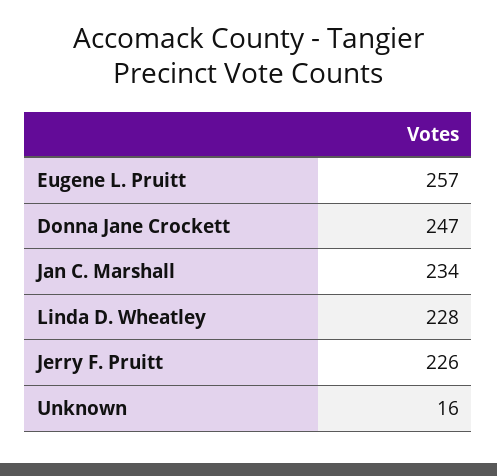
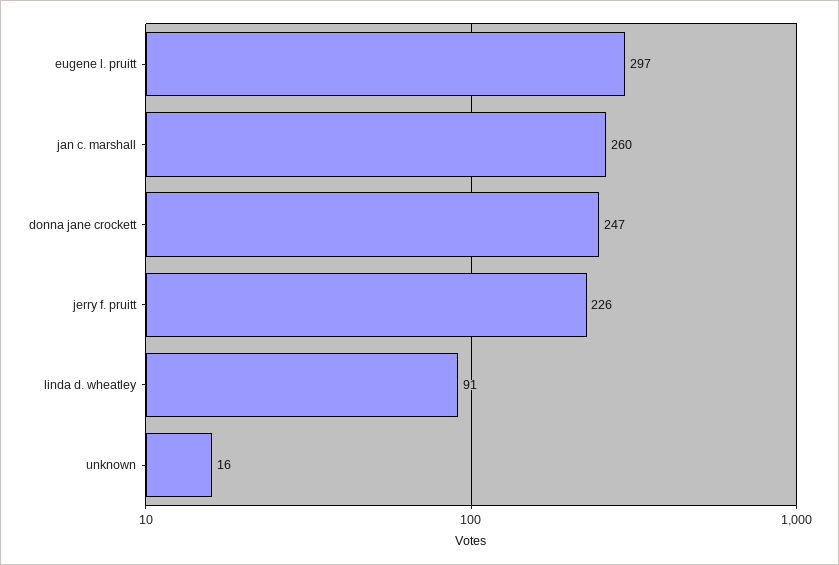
Eugene L. Pruitt: 257 -> 297
Jan C. Marshall: 234 -> 260
Linda D. Wheatley: 228 -> 91

